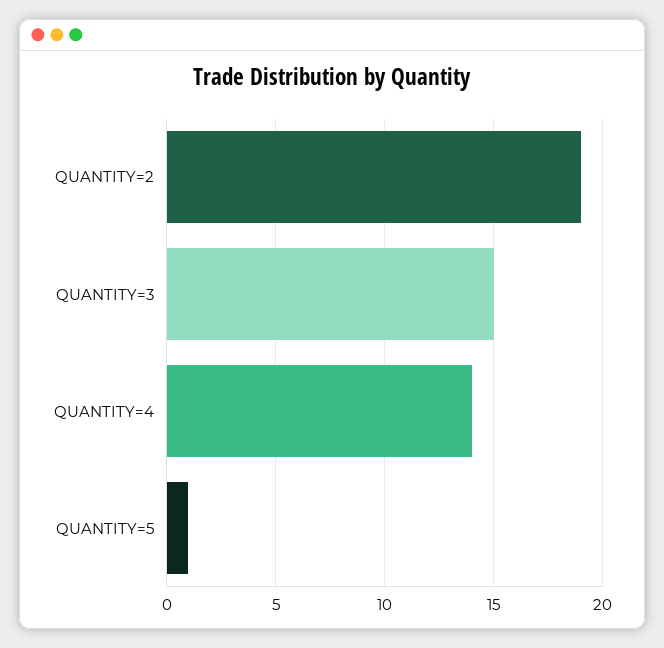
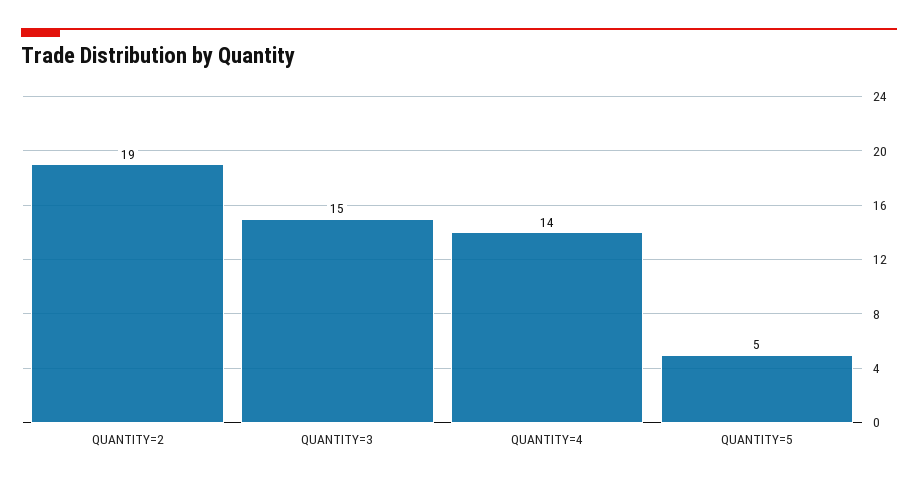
QUANTITY=5: 1 -> 5

